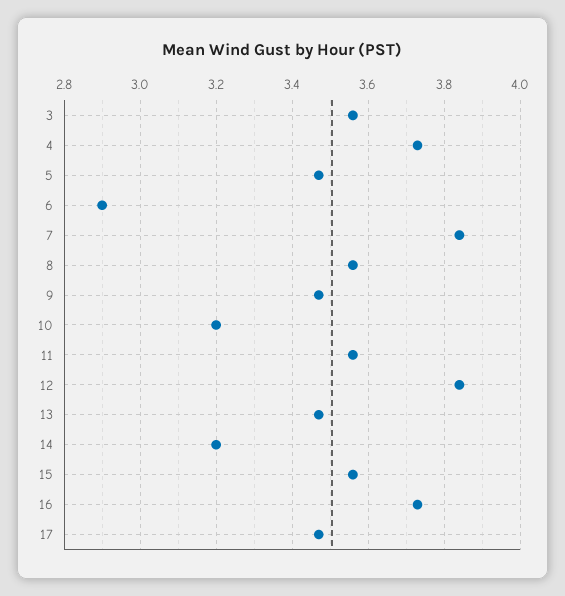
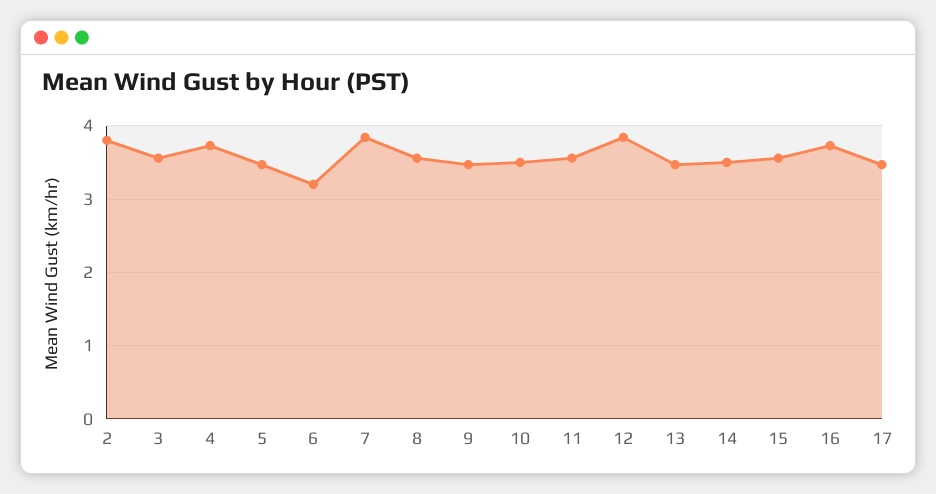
6: 2.9 -> 3.2
10: 3.2 -> 3.5
14: 3.2 -> 3.5
2: none -> 3.8

